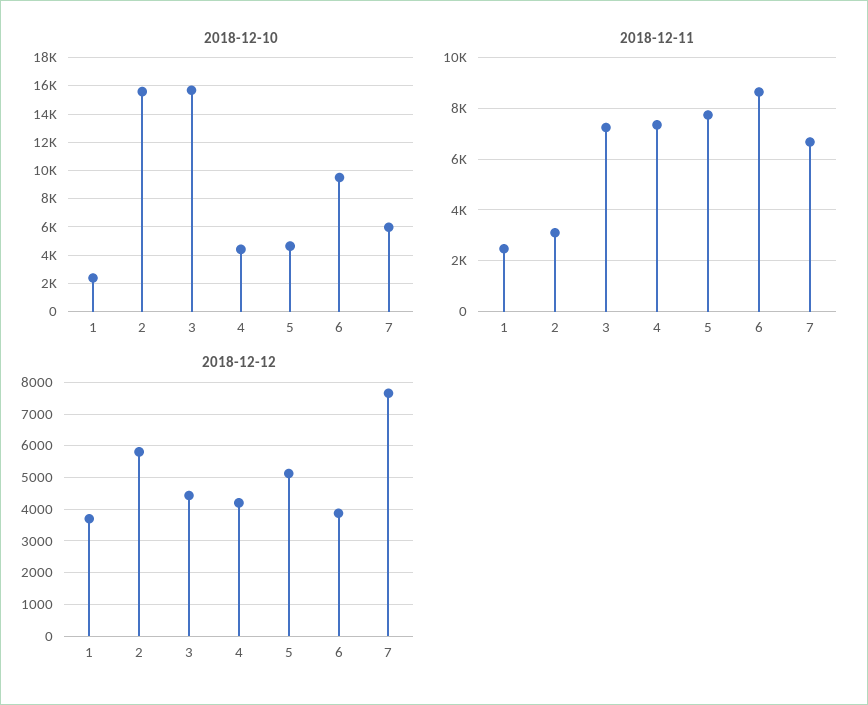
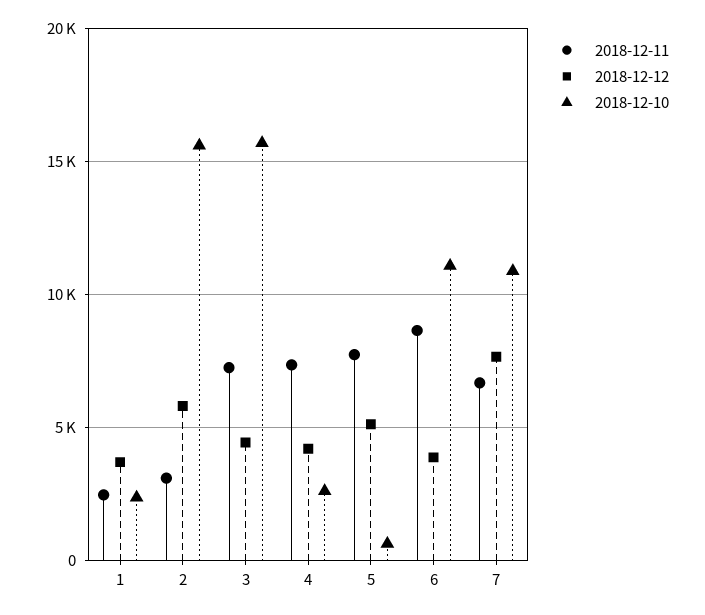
2018-12-10, 4: 4500 -> 2500
2018-12-10, 5: 4500 -> 500
2018-12-10, 6: 9500 -> 11000
2018-12-10, 7: 6000 -> 11000

